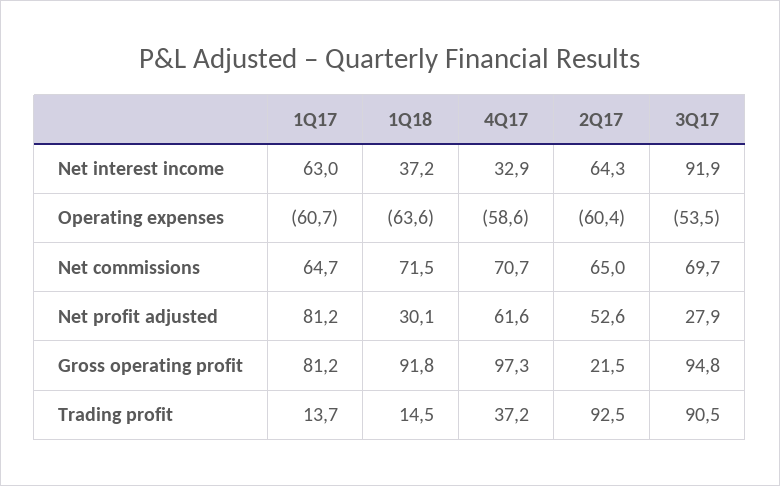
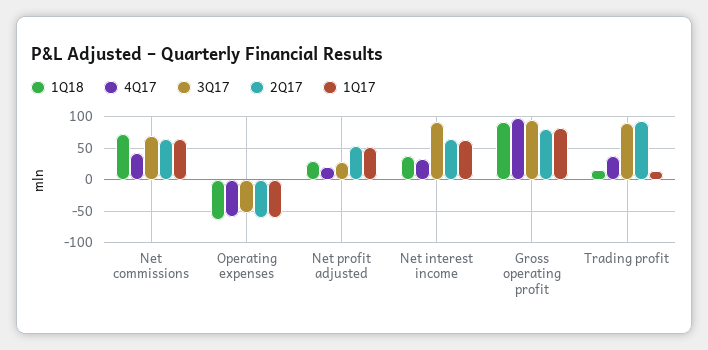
4Q17, Net commissions: 70.7 -> 40
1Q17, Net profit adjusted: 81.2 -> 50
4Q17, Net profit adjusted: 61.6 -> 20
2Q17, Gross operating profit: 21.5 -> 80

